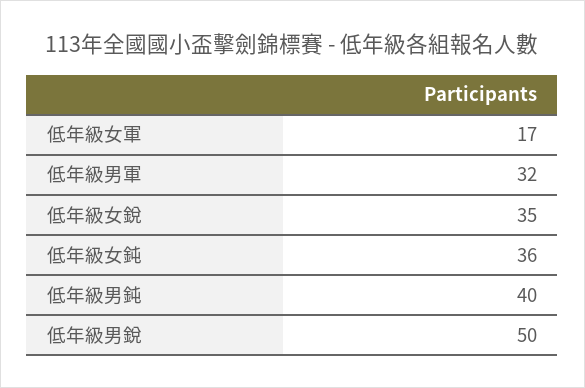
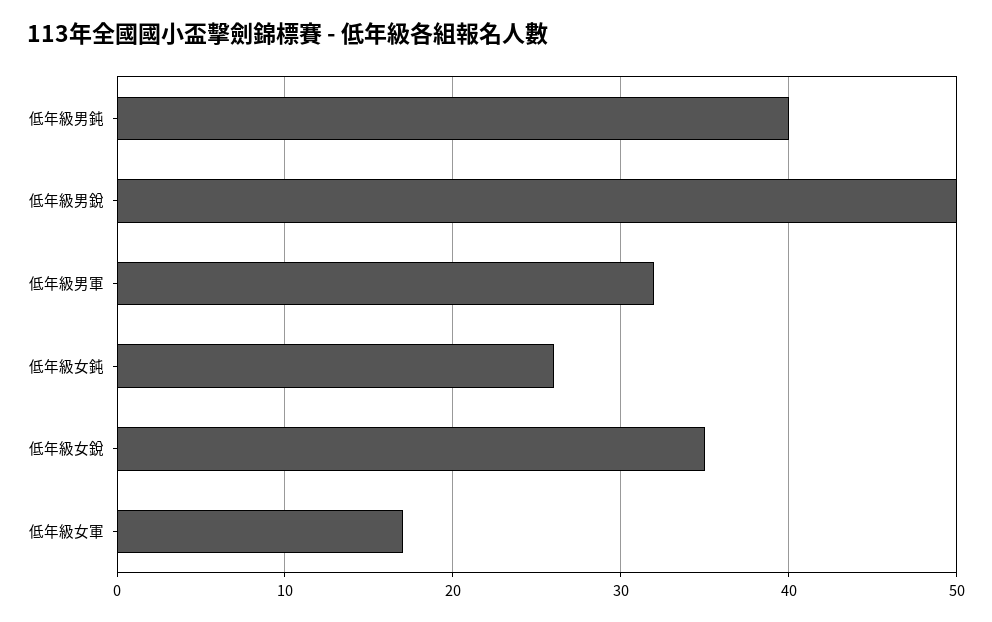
低年級女鈍: 36 -> 26

